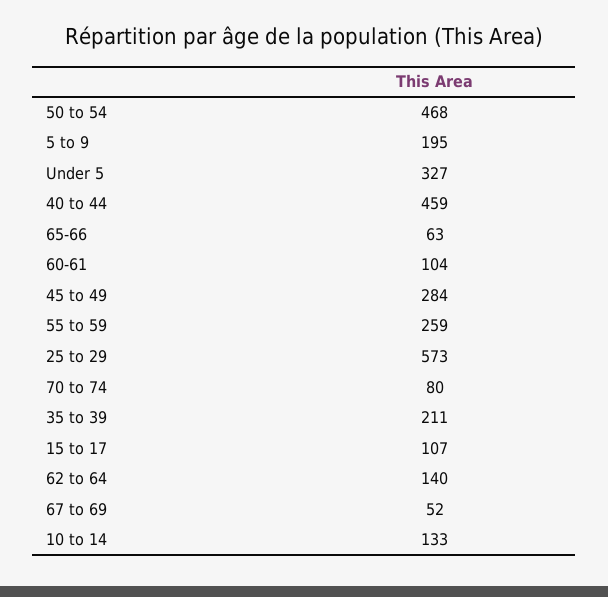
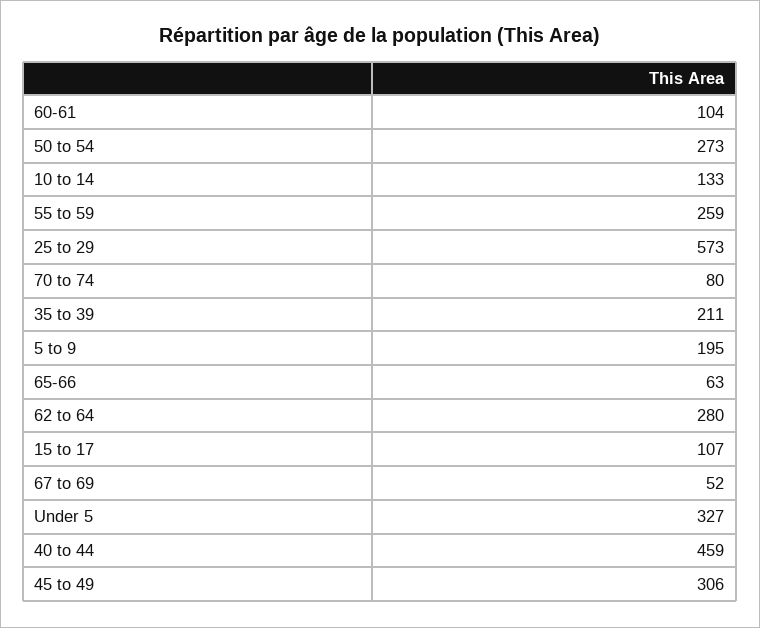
50 to 54: 468 -> 273
45 to 49: 284 -> 306
62 to 64: 140 -> 280

